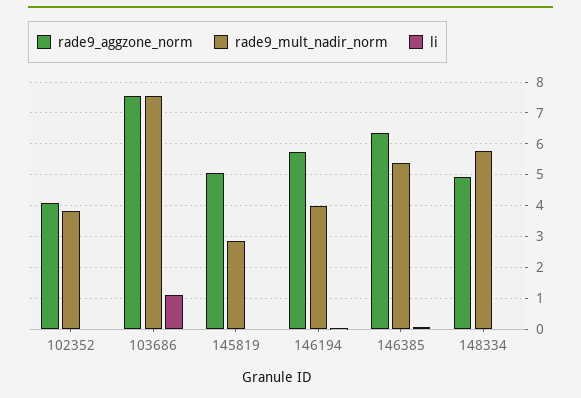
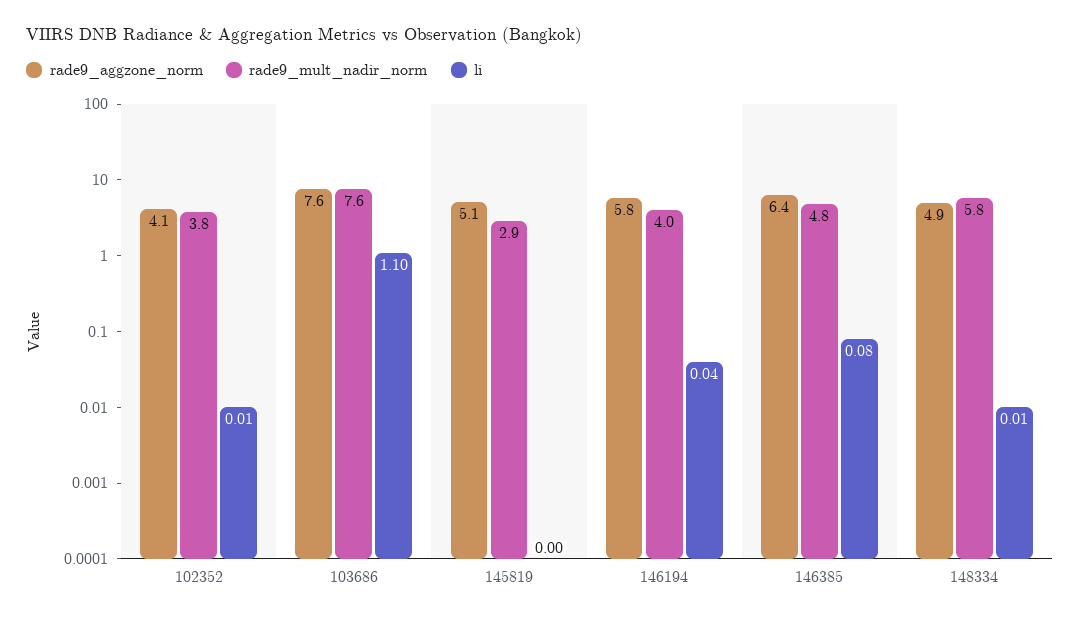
rade9_mult_nadir_norm, 146385: 5.4 -> 4.8

